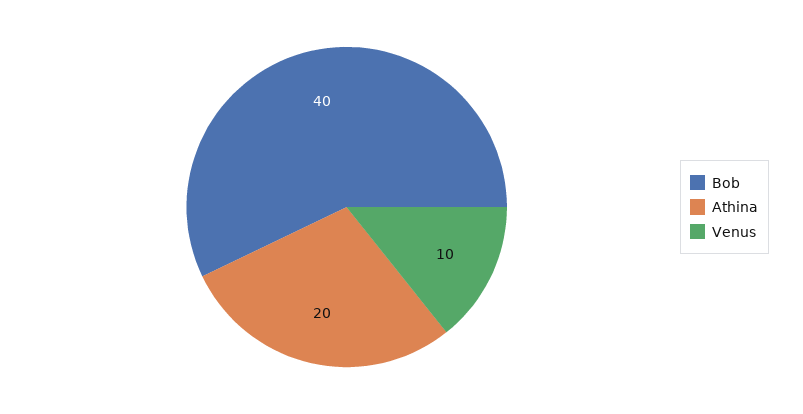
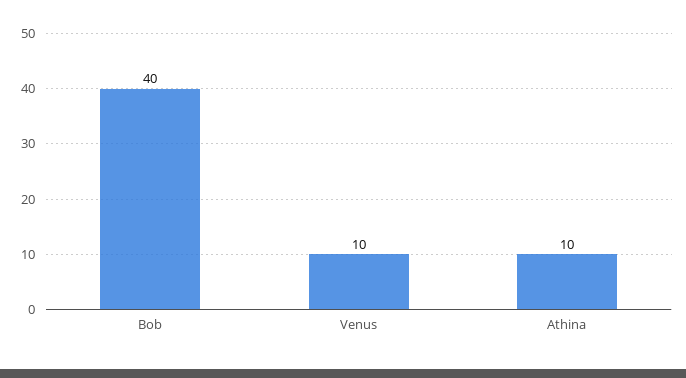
Athina: 20 -> 10

